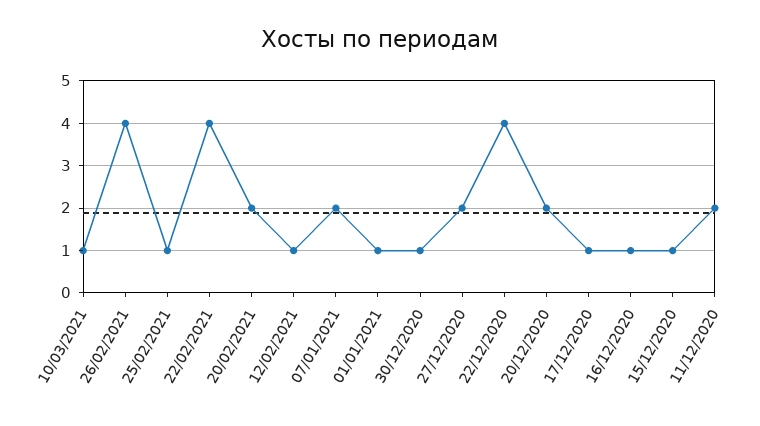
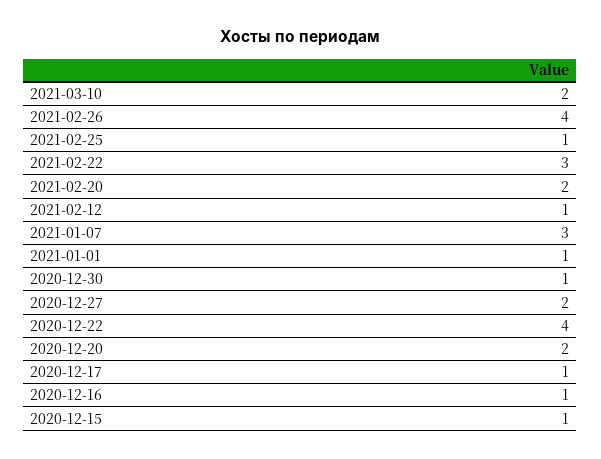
10/03/2021: 1 -> 2
22/02/2021: 4 -> 3
07/01/2021: 2 -> 3
11/12/2020: 2 -> none

